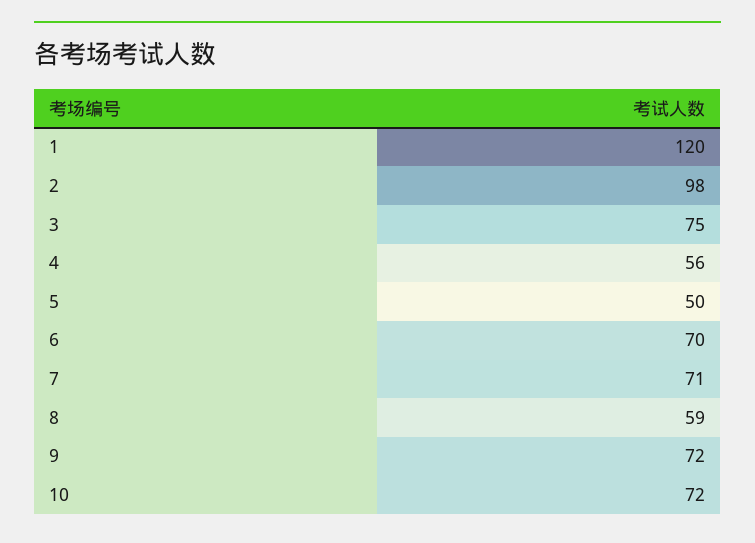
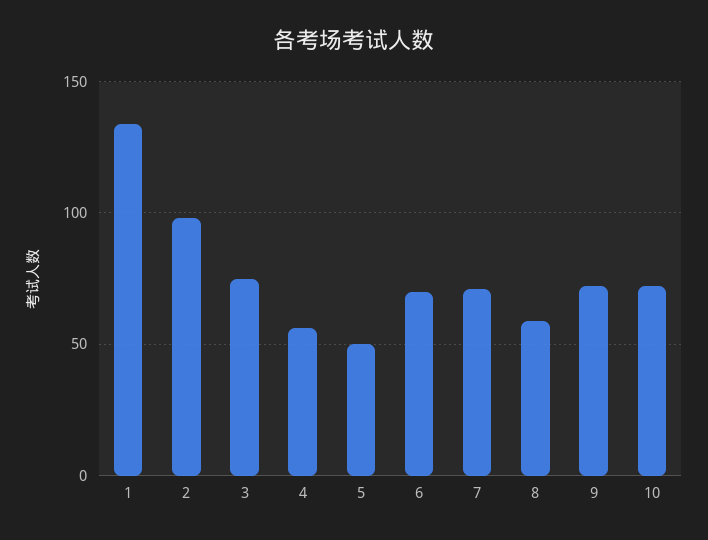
1: 120 -> 135

